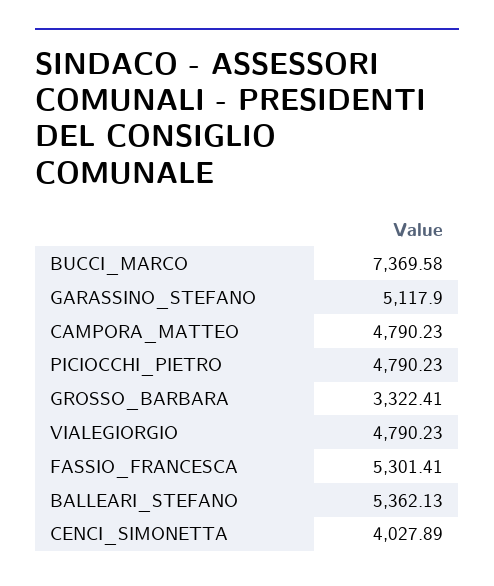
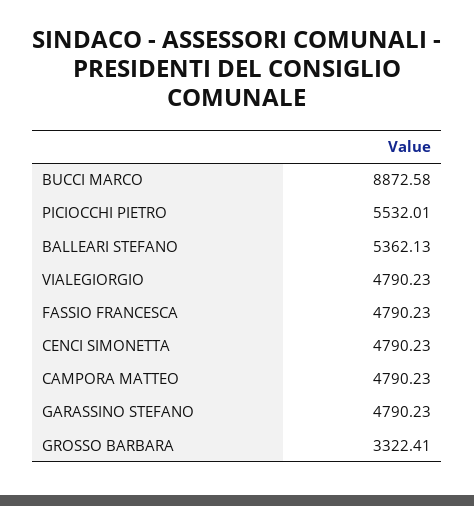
BUCCI_MARCO: 7369.58 -> 8872.58
GARASSINO_STEFANO: 5117.9 -> 4790.23
PICIOCCHI_PIETRO: 4790.23 -> 5532.01
FASSIO_FRANCESCA: 5301.41 -> 4790.23
CENCI_SIMONETTA: 4027.89 -> 4790.23

